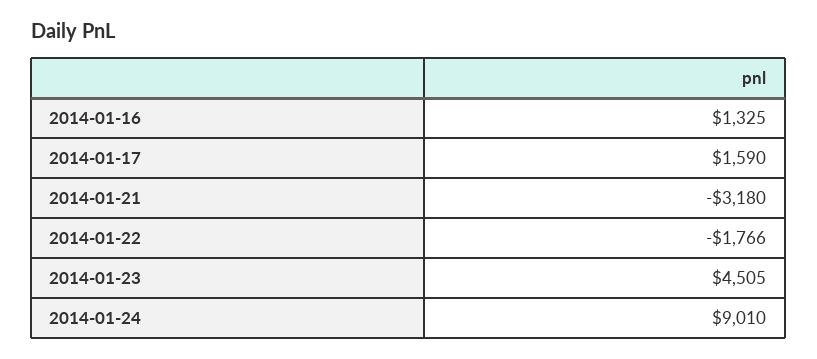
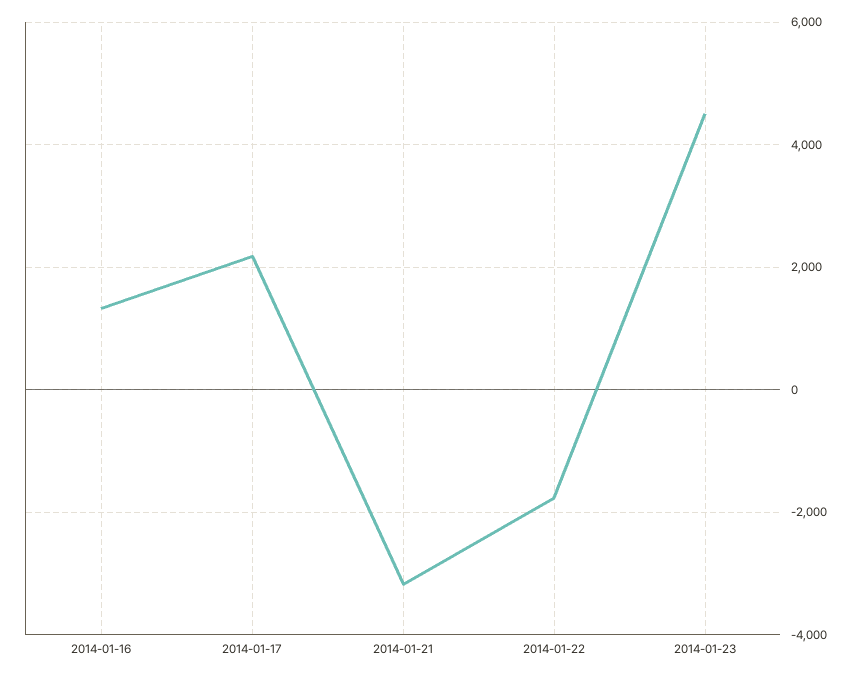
2014-01-17: 1590 -> 2200
2014-01-24: 9010 -> none

